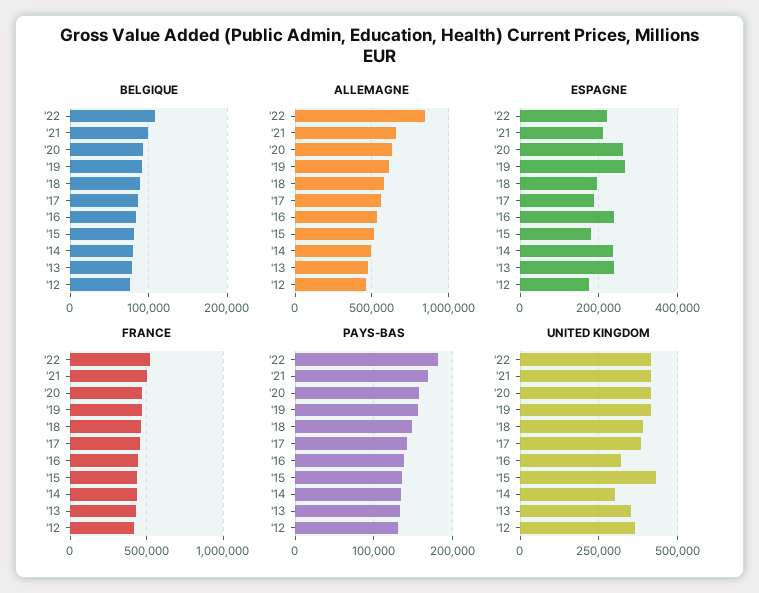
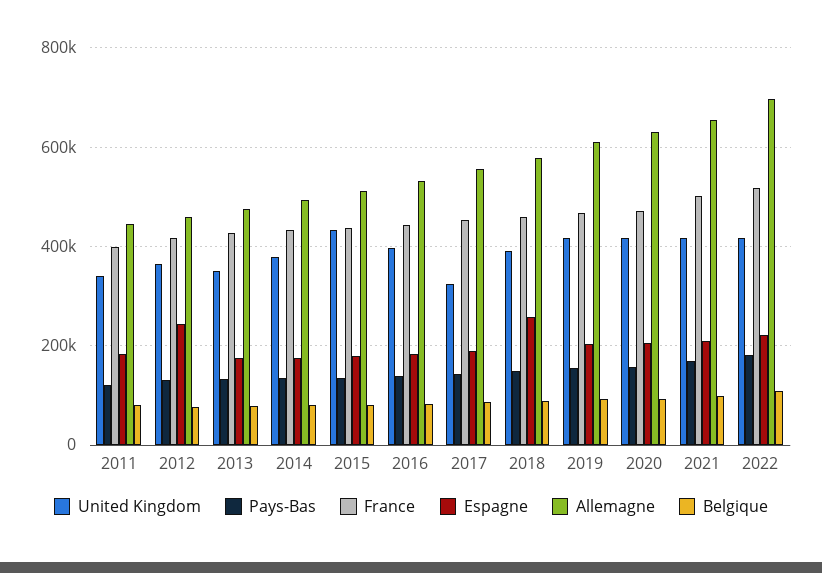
ALLEMAGNE, '22: 850000 -> 700000
ESPAGNE, '20: 260000 -> 200000
ESPAGNE, '19: 260000 -> 200000
ESPAGNE, '18: 200000 -> 260000
ESPAGNE, '16: 240000 -> 180000
ESPAGNE, '14: 240000 -> 180000
ESPAGNE, '13: 240000 -> 180000
ESPAGNE, '12: 180000 -> 240000
UNITED KINGDOM, '17: 375000 -> 320000
UNITED KINGDOM, '16: 325000 -> 400000
UNITED KINGDOM, '14: 300000 -> 380000
UNITED KINGDOM, 2011: none -> 340000
PAYS-BAS, 2011: none -> 120000
FRANCE, 2011: none -> 400000
ESPAGNE, 2011: none -> 180000
ALLEMAGNE, 2011: none -> 440000
BELGIQUE, 2011: none -> 80000

